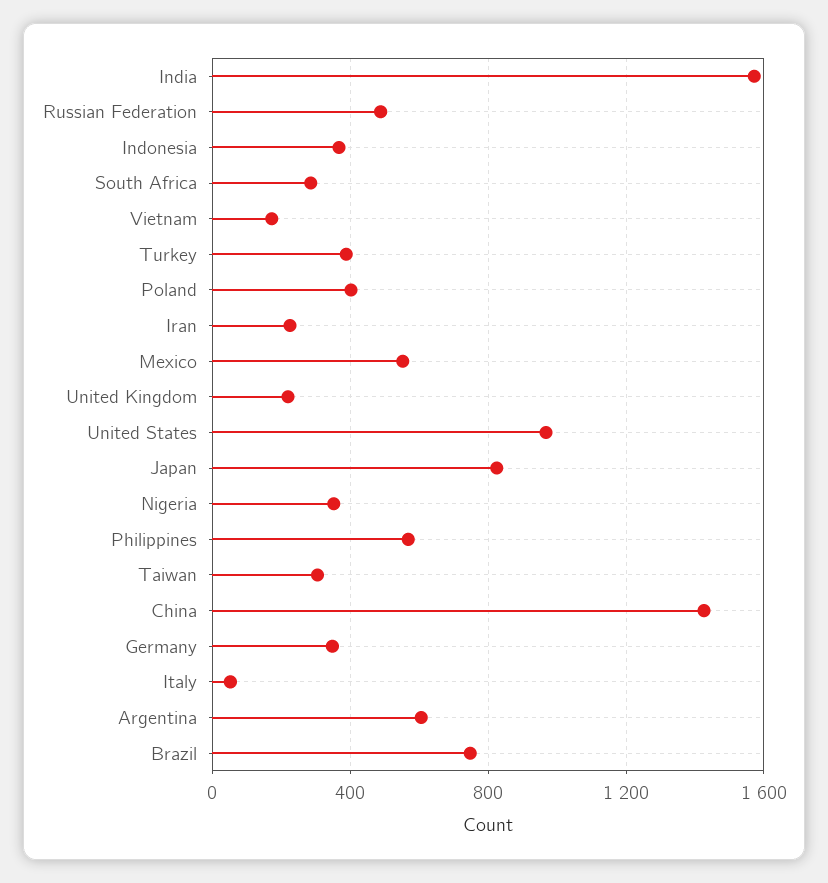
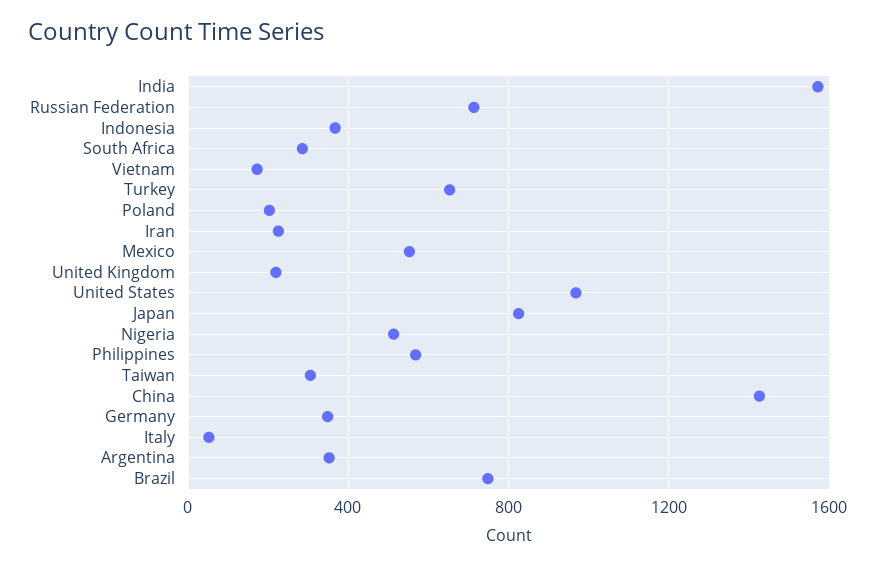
Russian Federation: 500 -> 700
Turkey: 400 -> 650
Poland: 400 -> 200
Nigeria: 350 -> 500
Argentina: 600 -> 350

